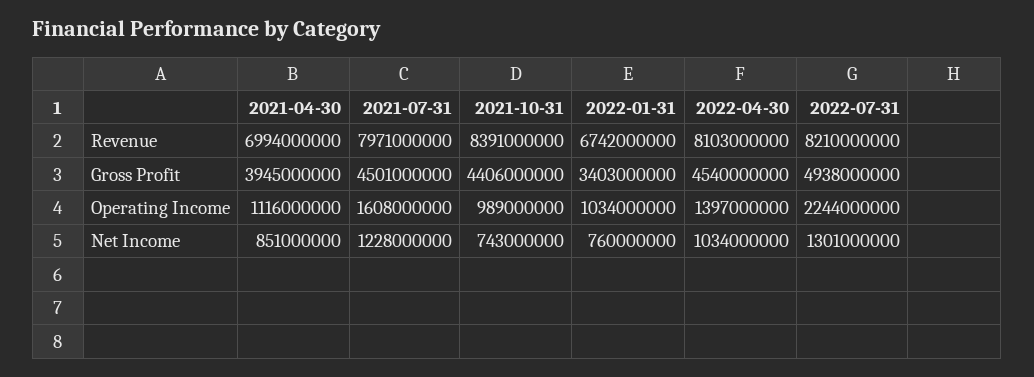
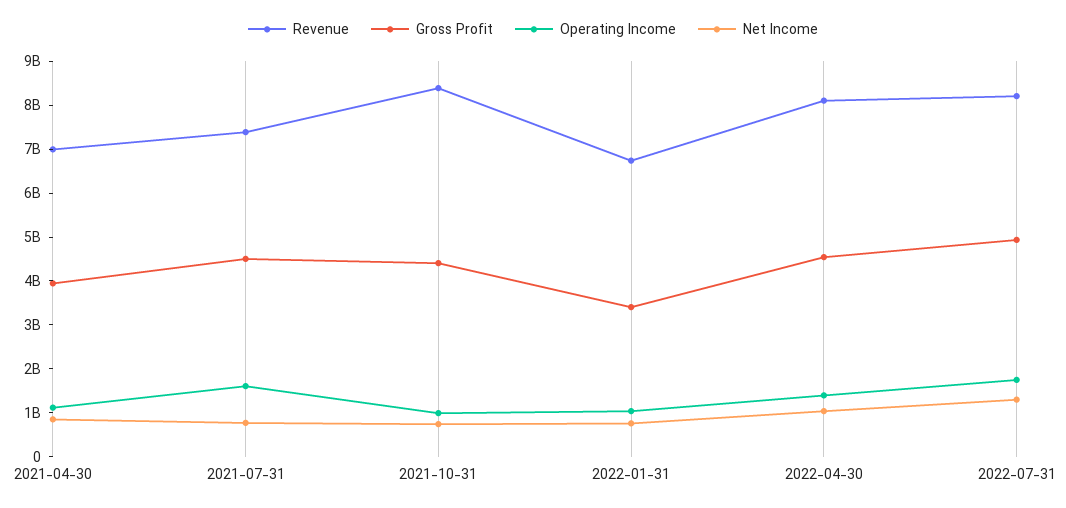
Revenue, 2021-07-31: 7971000000 -> 7400000000
Operating Income, 2022-07-31: 2244000000 -> 1800000000
Net Income, 2021-07-31: 1228000000 -> 800000000

